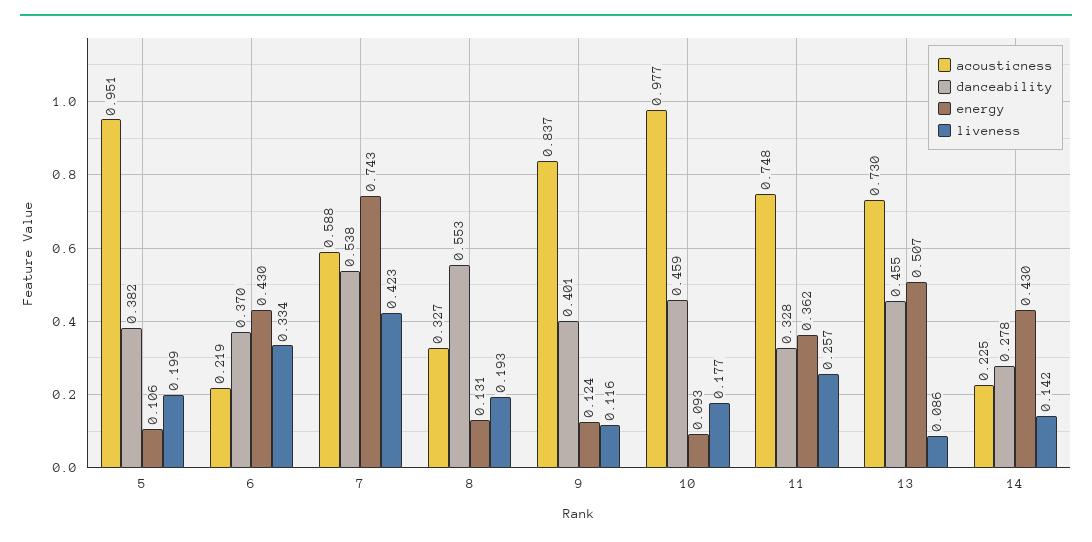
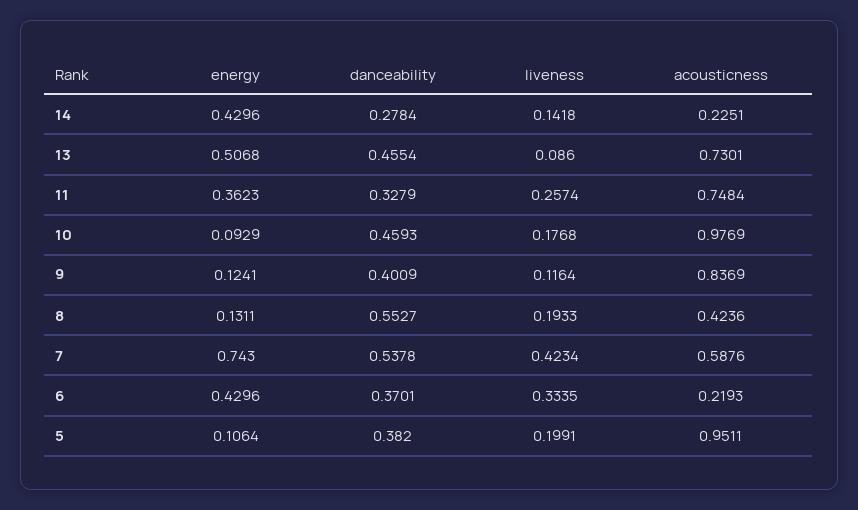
acousticness, 8: 0.327 -> 0.4236

